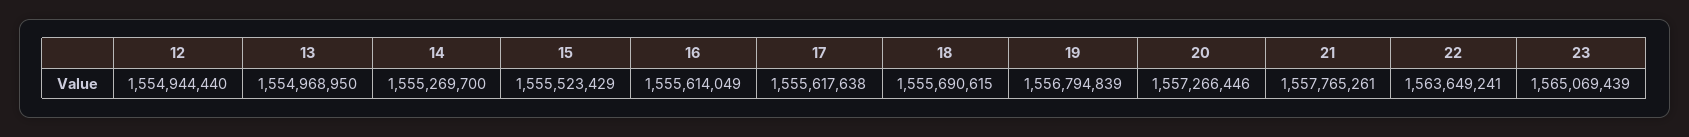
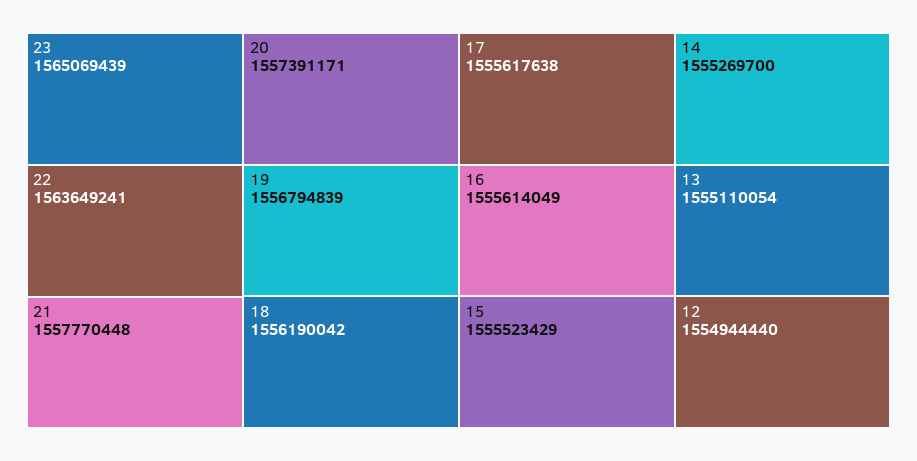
13: 1554968950 -> 1555110054
18: 1555690615 -> 1556190042
20: 1557266446 -> 1557391171
21: 1557765261 -> 1557770448

